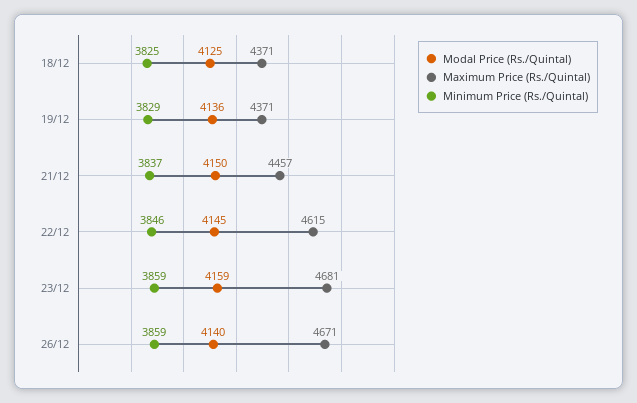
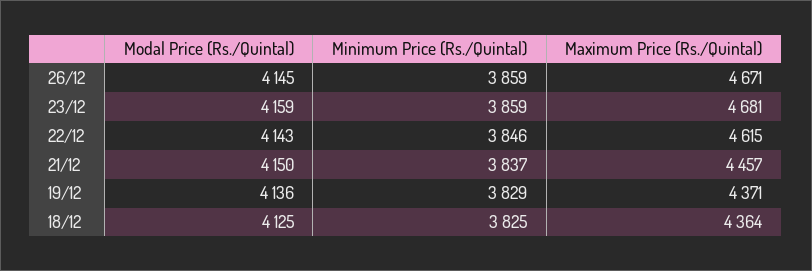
Maximum Price (Rs./Quintal), 18/12: 4371 -> 4364
Modal Price (Rs./Quintal), 22/12: 4145 -> 4143
Modal Price (Rs./Quintal), 26/12: 4140 -> 4145

